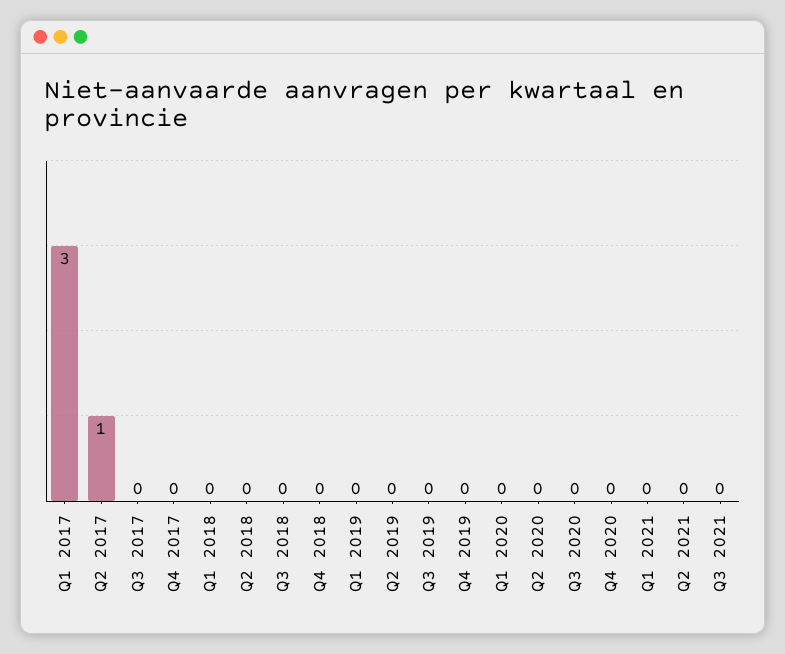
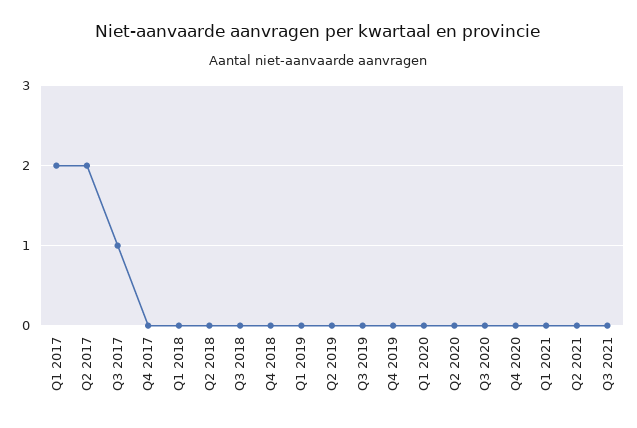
Q1 2017: 3 -> 2
Q2 2017: 1 -> 2
Q3 2017: 0 -> 1

